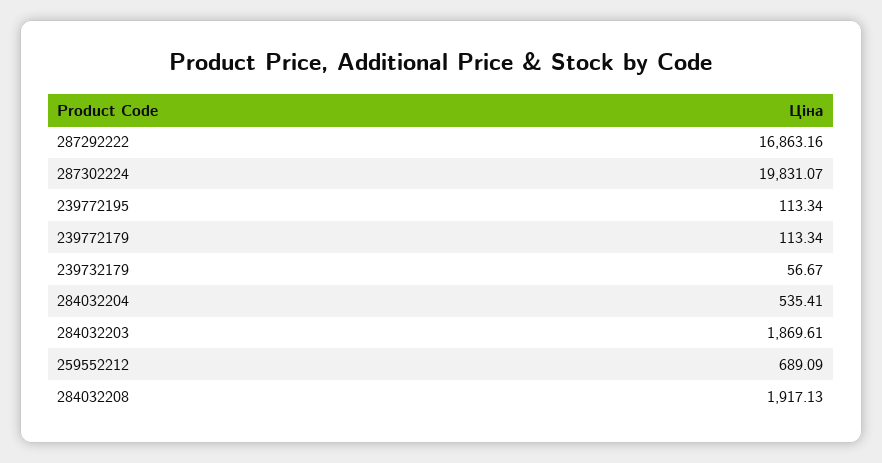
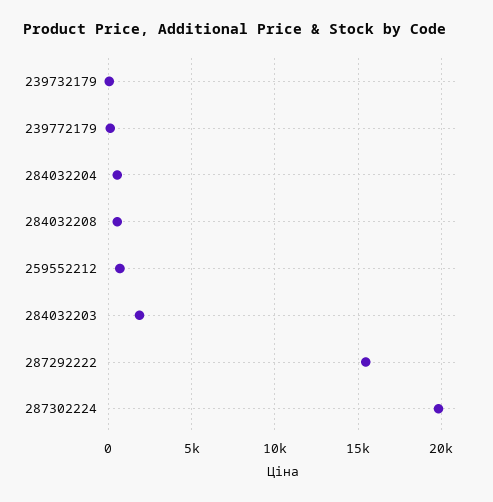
287292222: 16863.16 -> 15500
239772195: 113.34 -> none
284032208: 1917.13 -> 500

